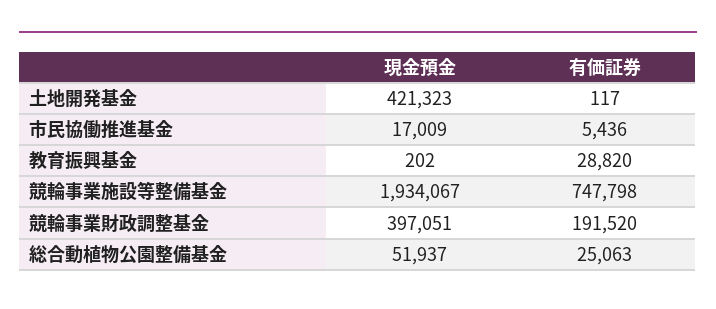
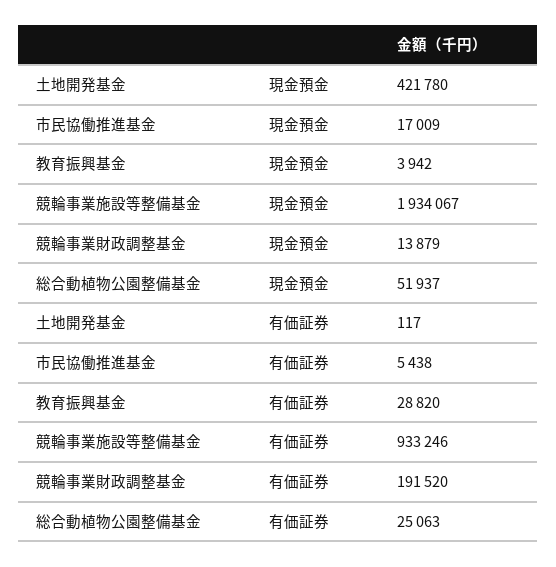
現金預金, 土地開発基金: 421323 -> 421780
有価証券, 市民協働推進基金: 5436 -> 5438
現金預金, 教育振興基金: 202 -> 3942
有価証券, 競輪事業施設等整備基金: 747798 -> 933246
現金預金, 競輪事業財政調整基金: 397051 -> 13879

